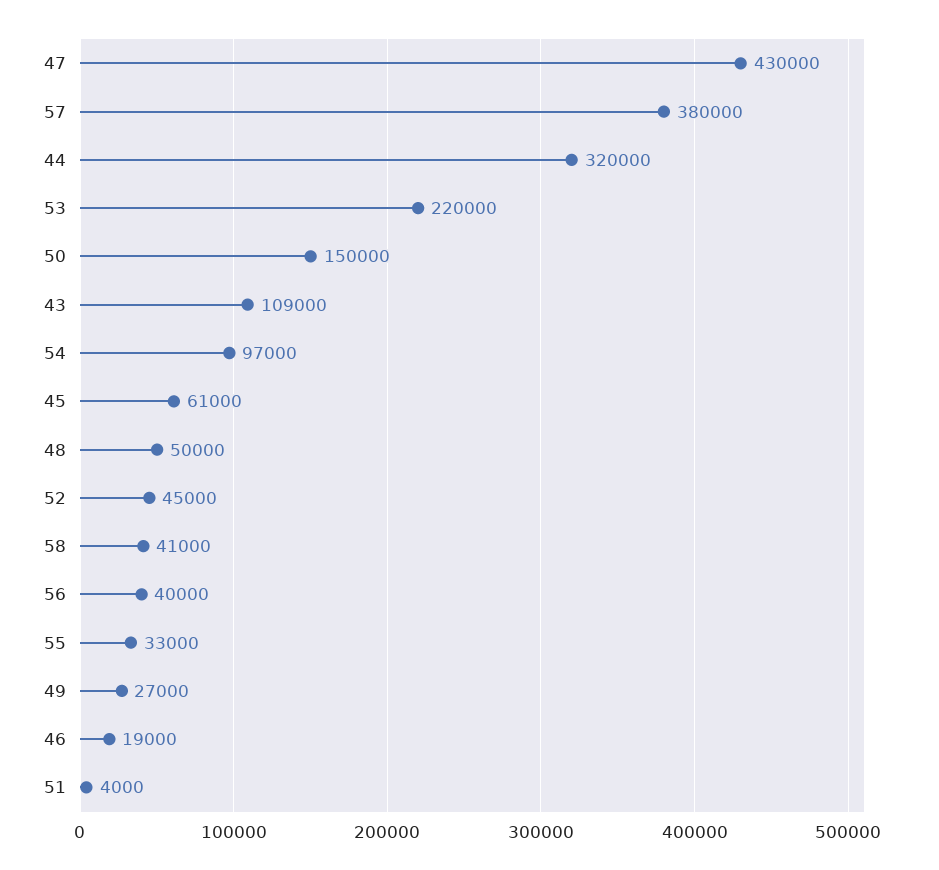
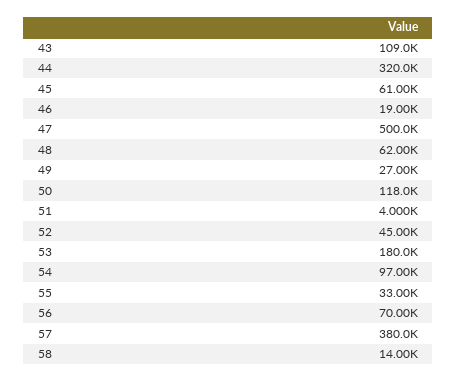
47: 430000 -> 500000
53: 220000 -> 180000
50: 150000 -> 118000
48: 50000 -> 62000
58: 41000 -> 14000
56: 40000 -> 70000

